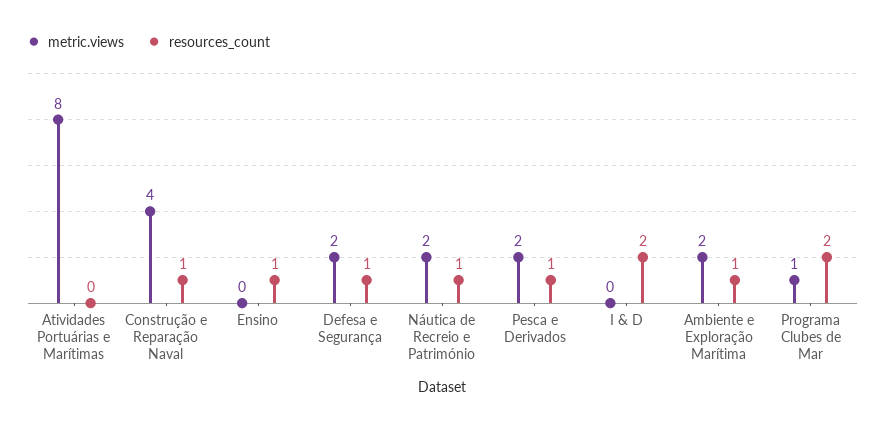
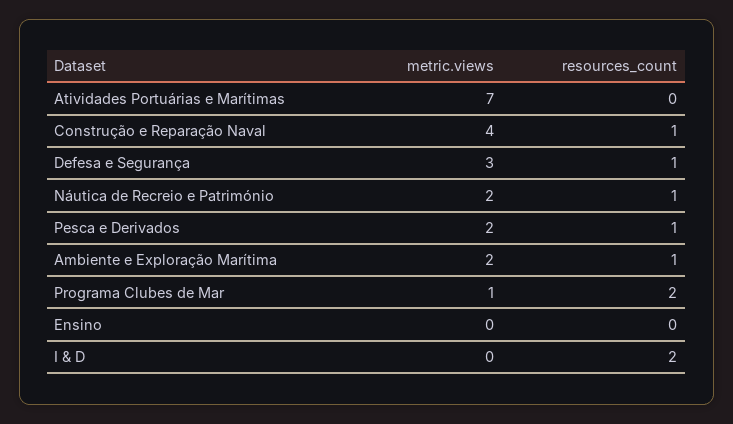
metric.views, Atividades Portuárias e Marítimas: 8 -> 7
resources_count, Ensino: 1 -> 0
metric.views, Defesa e Segurança: 2 -> 3

